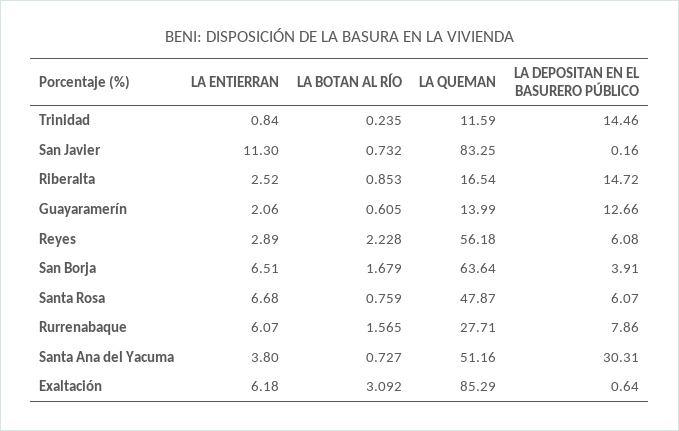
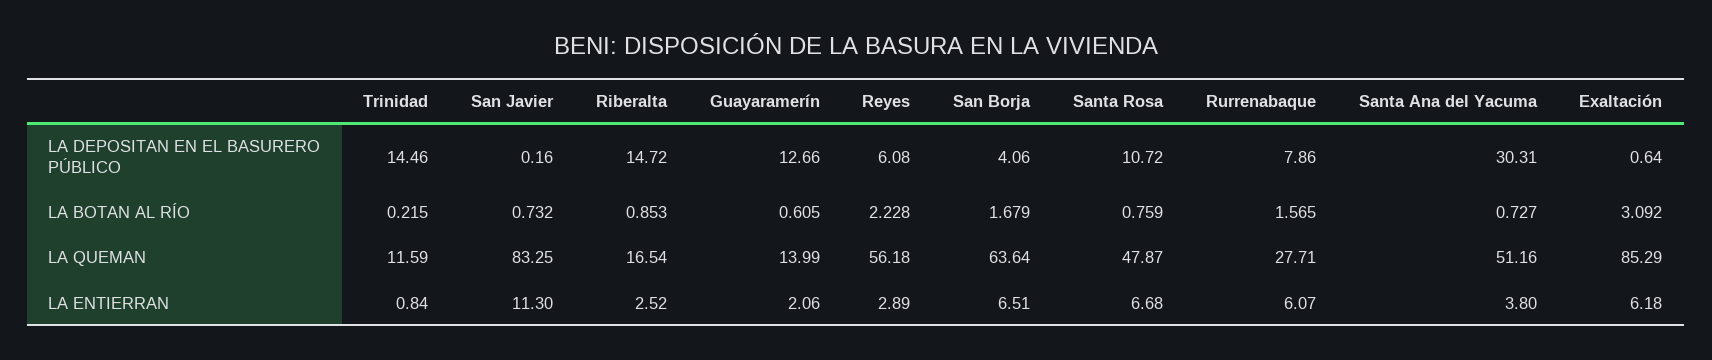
LA BOTAN AL RÍO, Trinidad: 0.235 -> 0.215
LA DEPOSITAN EN EL BASURERO PÚBLICO, San Borja: 3.91 -> 4.06
LA DEPOSITAN EN EL BASURERO PÚBLICO, Santa Rosa: 6.07 -> 10.72

